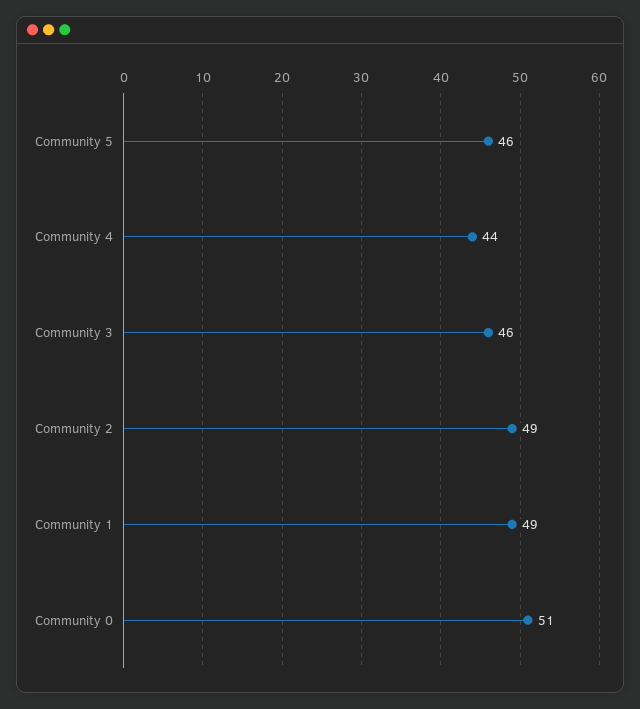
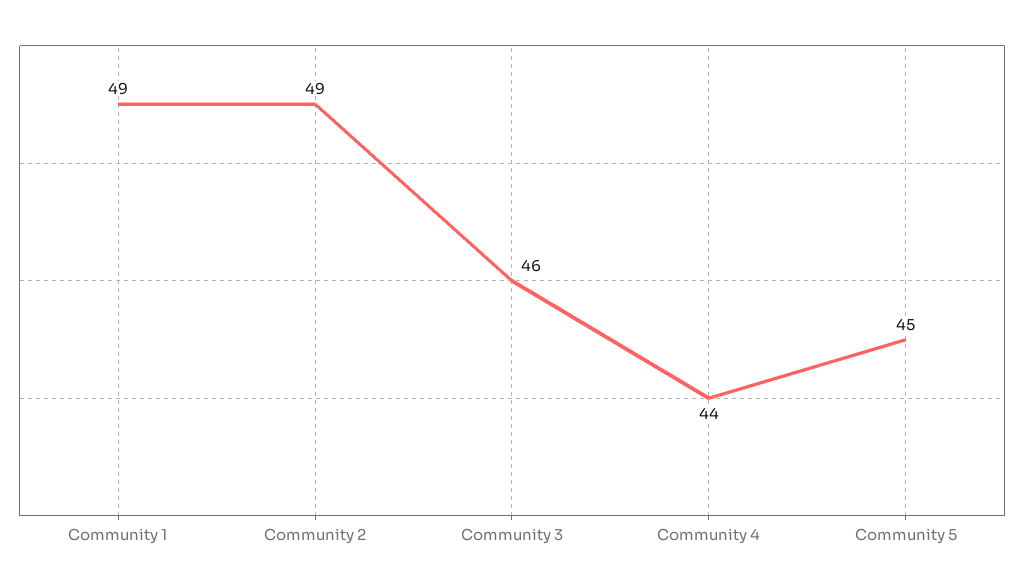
Community 5: 46 -> 45
Community 0: 51 -> none

